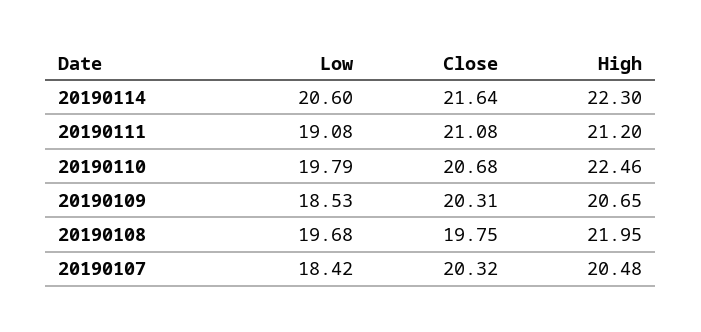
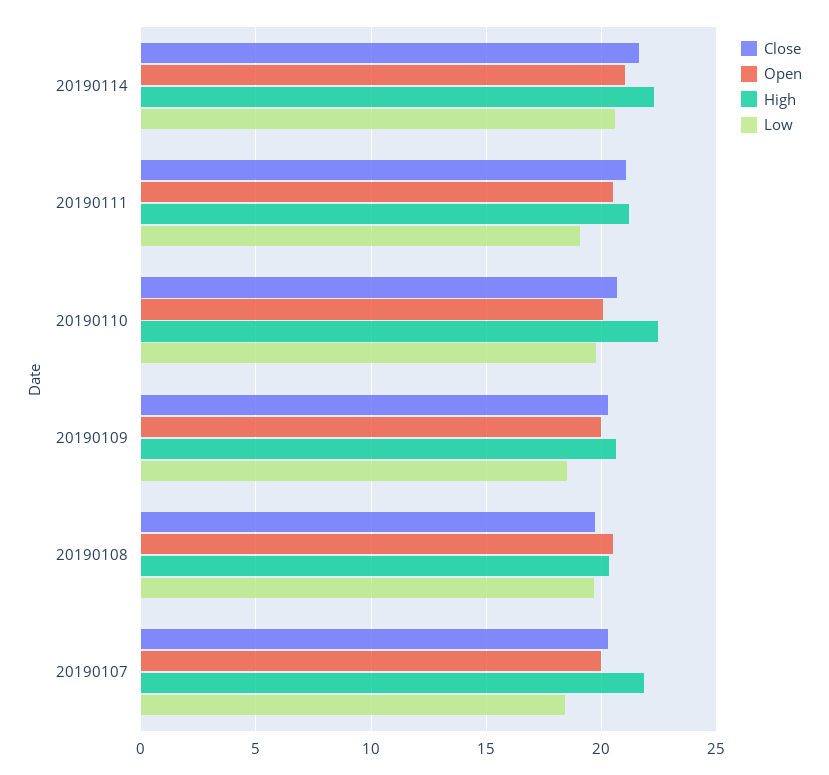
High, 20190108: 21.95 -> 20.5
High, 20190107: 20.48 -> 22
Open, 20190114: none -> 21
Open, 20190111: none -> 20.5
Open, 20190110: none -> 20
Open, 20190109: none -> 20
Open, 20190108: none -> 20.5
Open, 20190107: none -> 20

